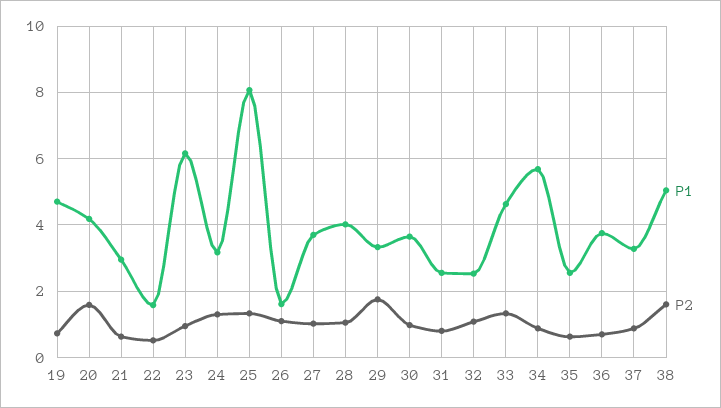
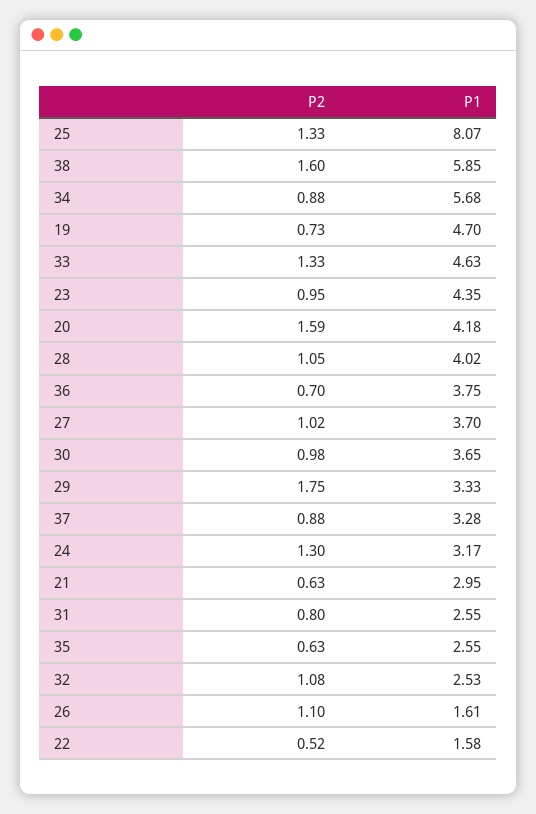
P1, 23: 6.2 -> 4.35
P1, 38: 5 -> 5.85

